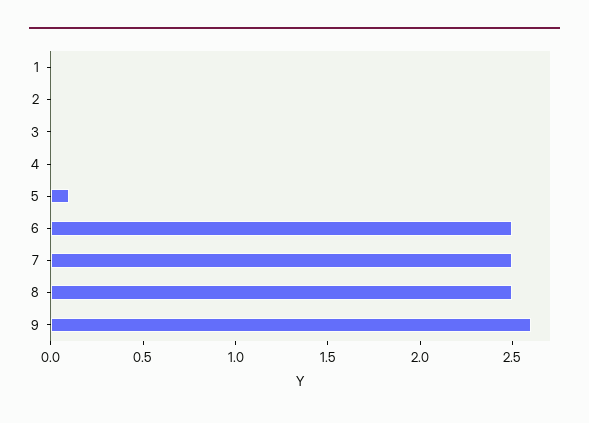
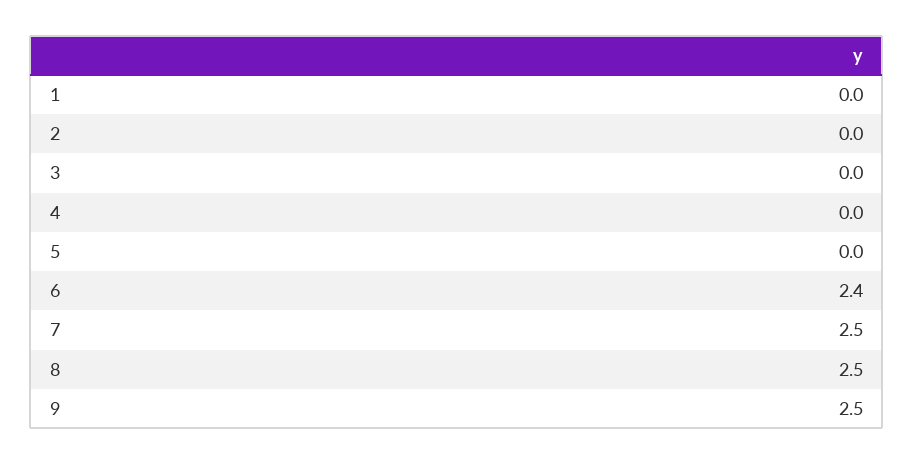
5: 0.1 -> 0
6: 2.5 -> 2.4
9: 2.6 -> 2.5

